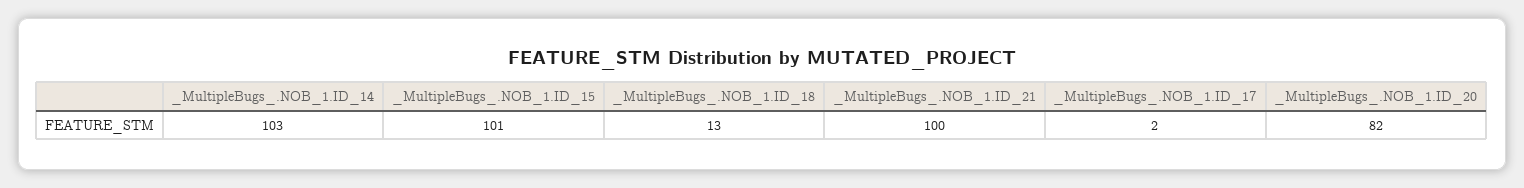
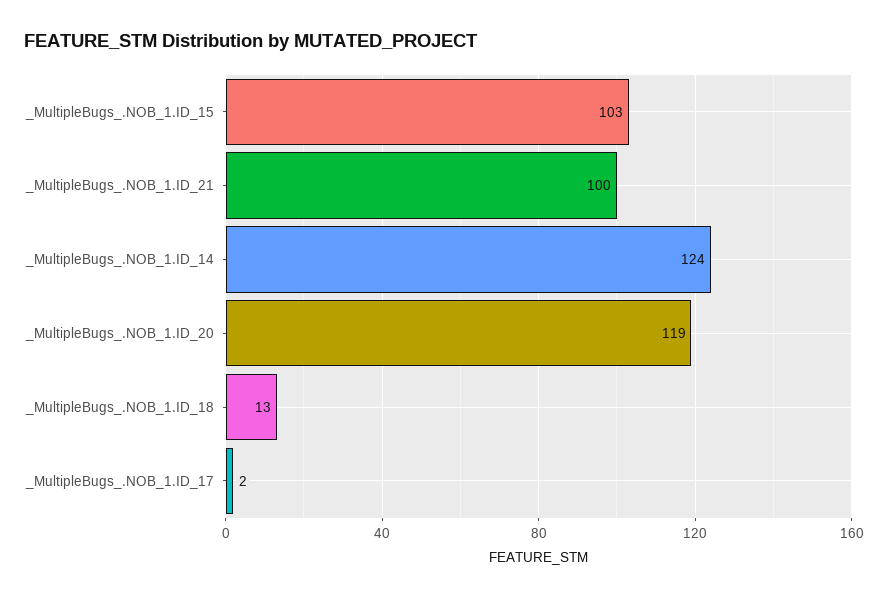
_MultipleBugs_.NOB_1.ID_14: 103 -> 124
_MultipleBugs_.NOB_1.ID_15: 101 -> 103
_MultipleBugs_.NOB_1.ID_20: 82 -> 119

